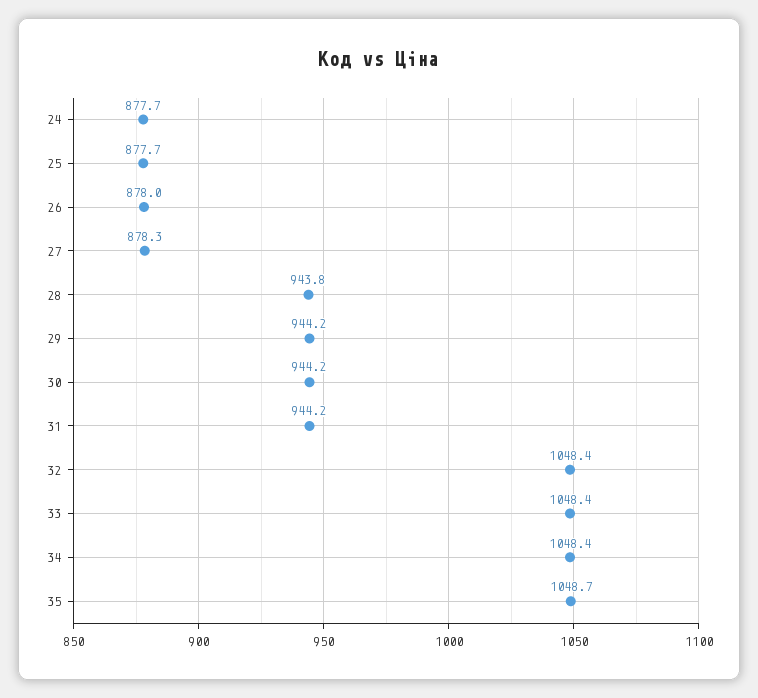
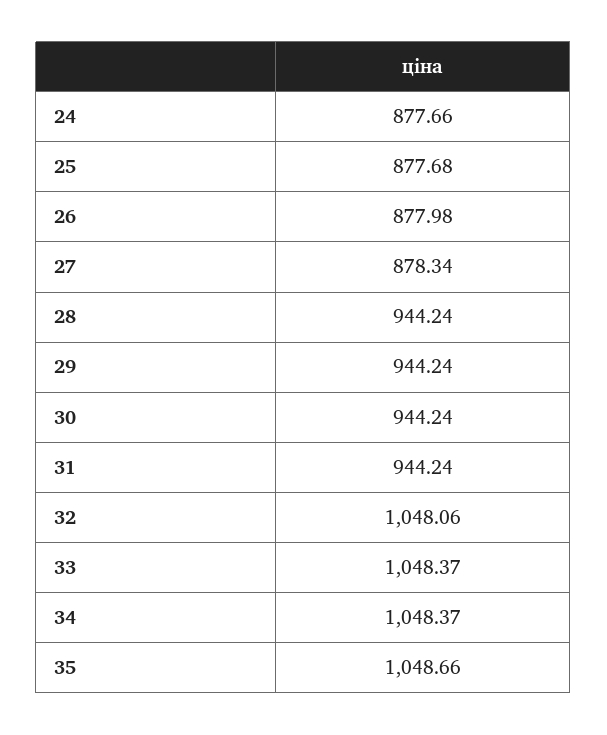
28: 943.8 -> 944.24
32: 1048.4 -> 1048.06

